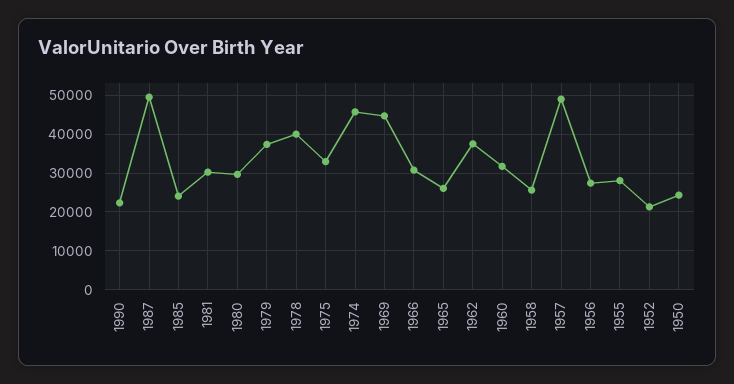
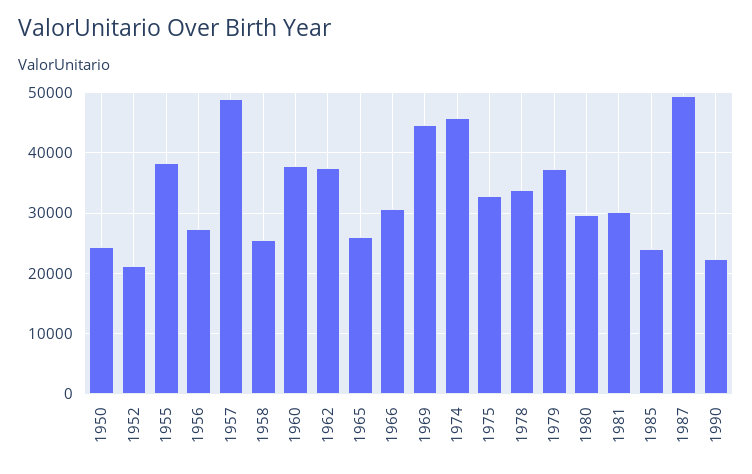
1978: 40000 -> 34000
1960: 32000 -> 38000
1955: 28000 -> 38000

